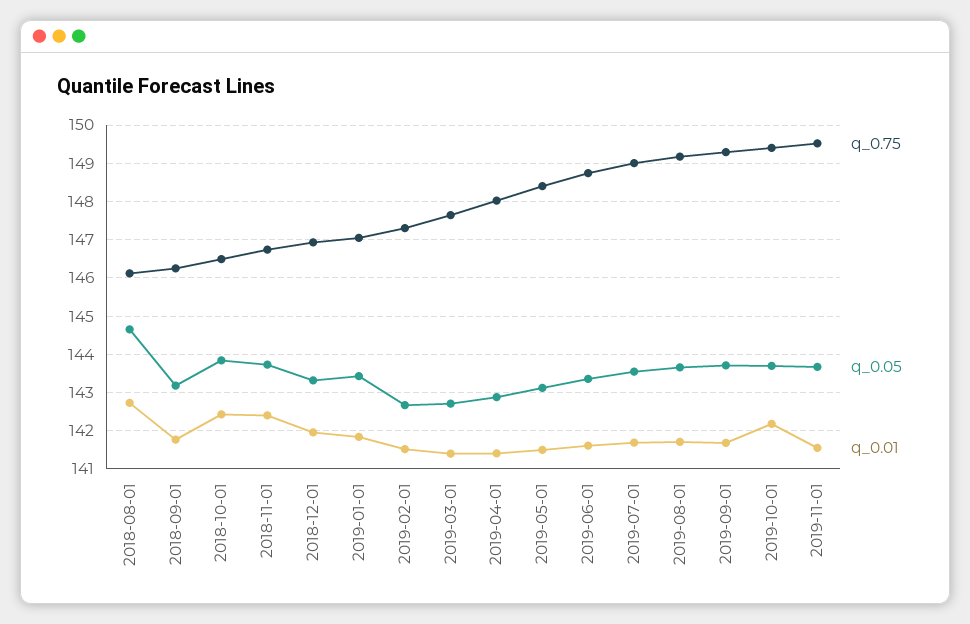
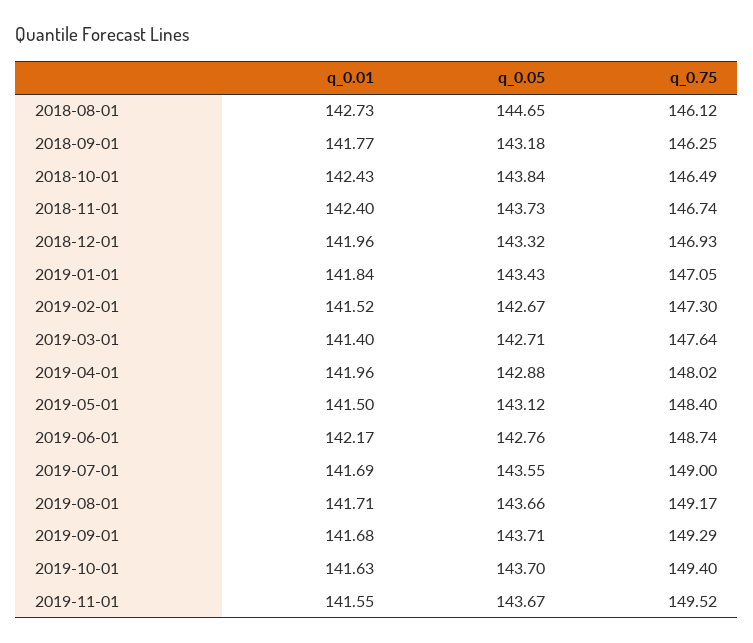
q_0.01, 2019-04-01: 141.4 -> 141.96
q_0.05, 2019-06-01: 143.4 -> 142.76
q_0.01, 2019-06-01: 141.6 -> 142.17
q_0.01, 2019-10-01: 142.2 -> 141.63

